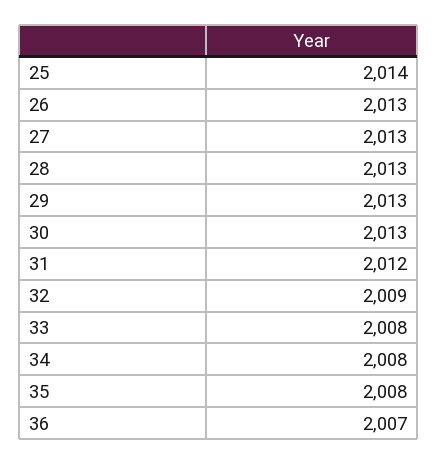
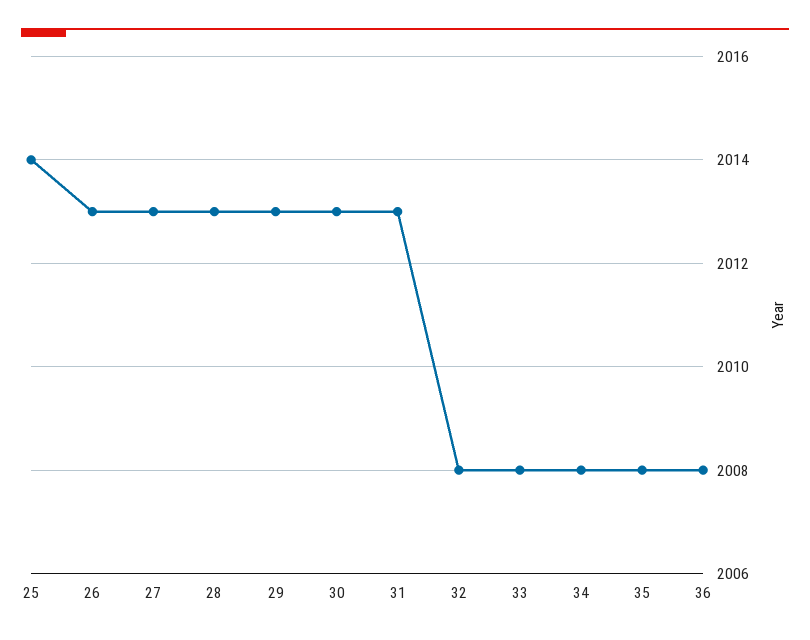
31: 2012 -> 2013
32: 2009 -> 2008
36: 2007 -> 2008

